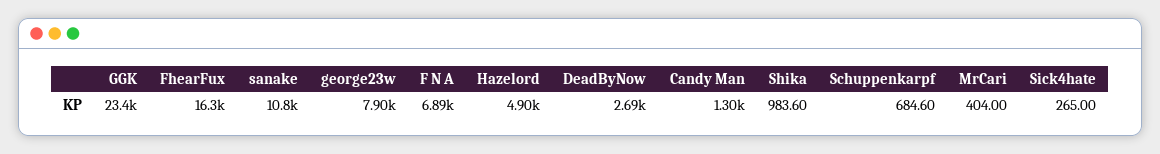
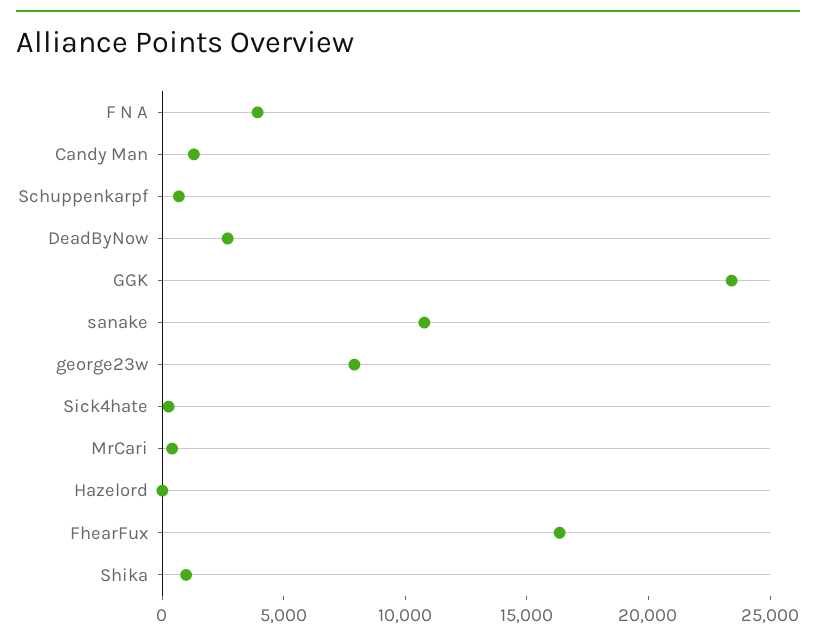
F N A: 6890 -> 4000
Hazelord: 4900 -> 0

